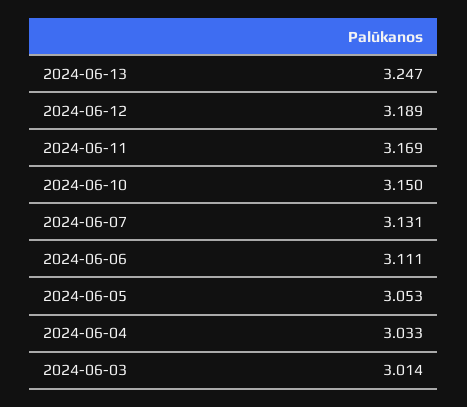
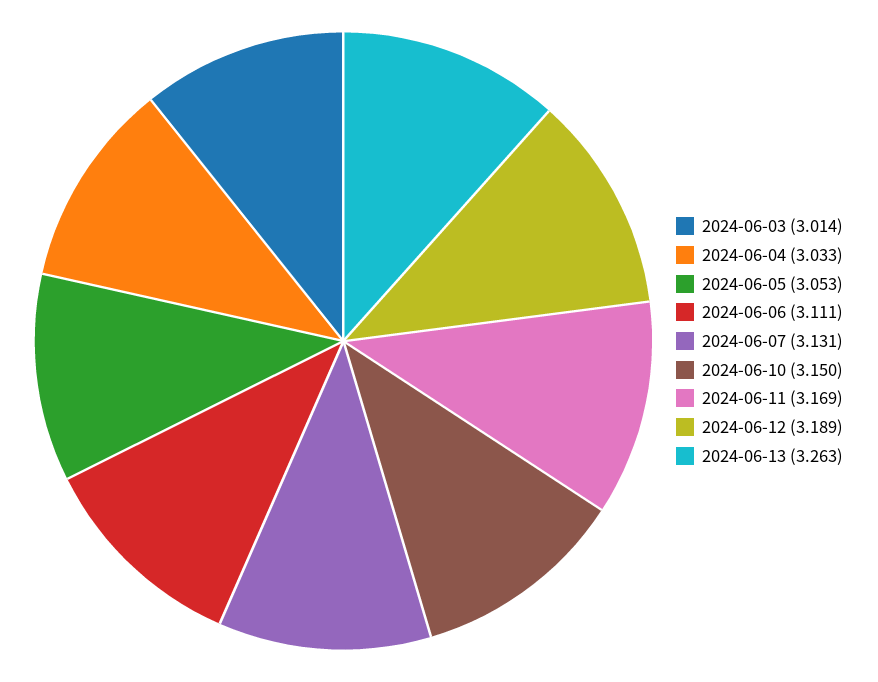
2024-06-13: 3.247 -> 3.263

